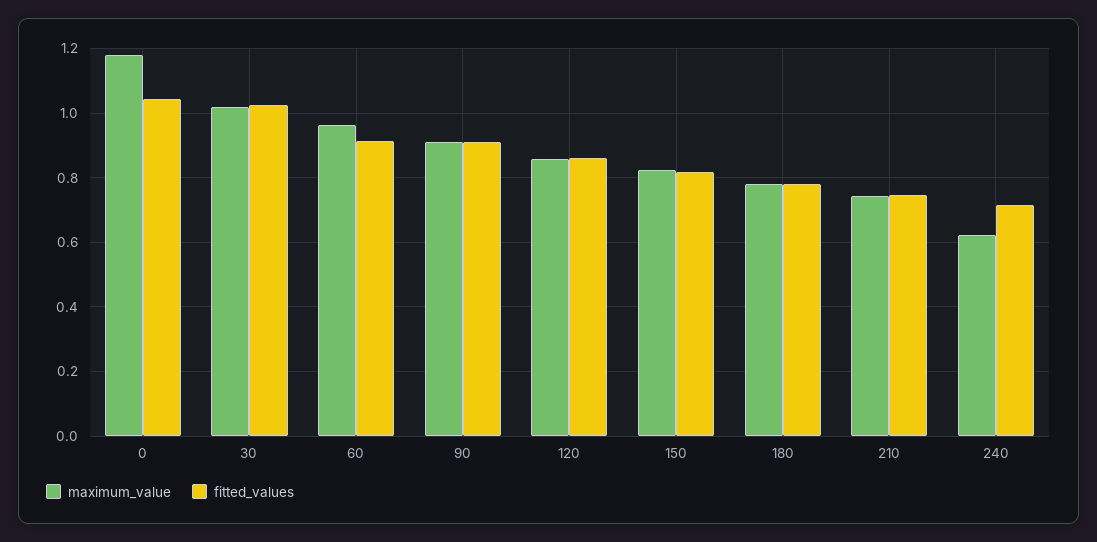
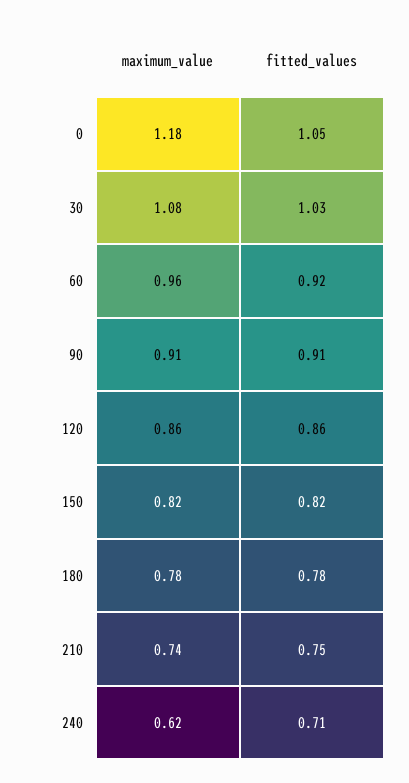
maximum_value, 30: 1.02 -> 1.08

